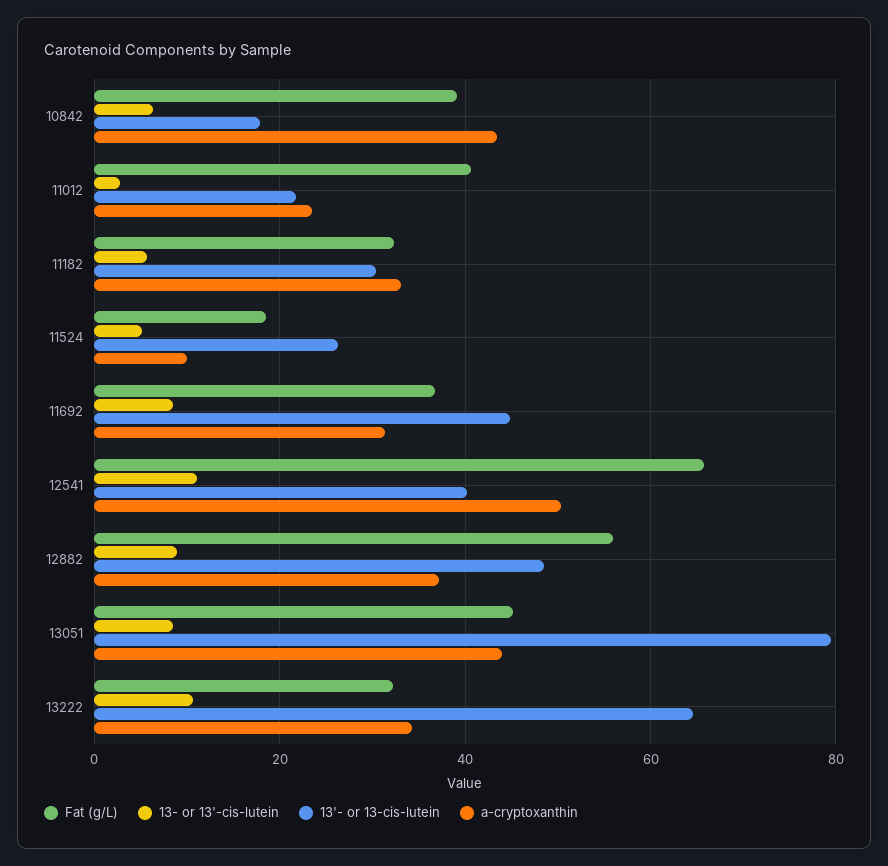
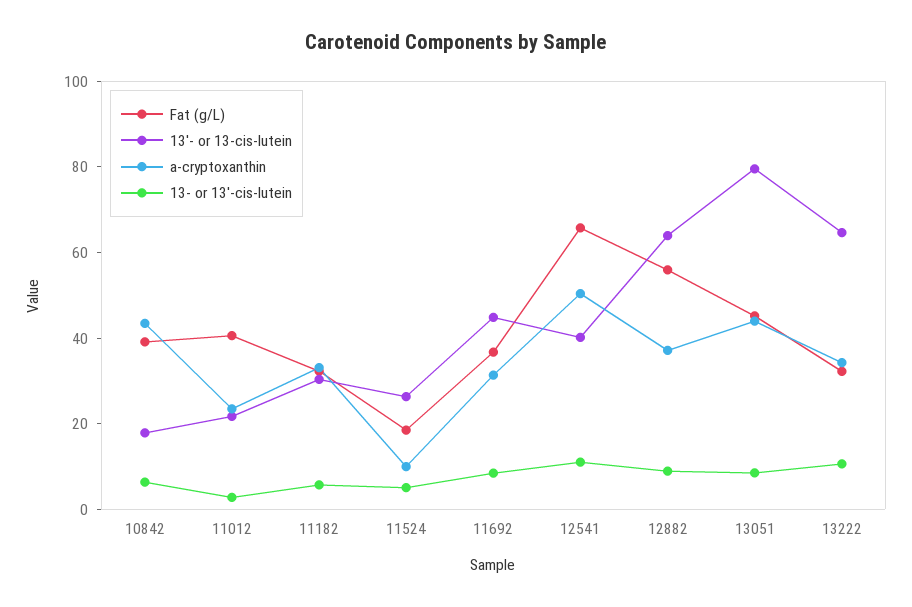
13'- or 13-cis-lutein, 12882: 48 -> 65

